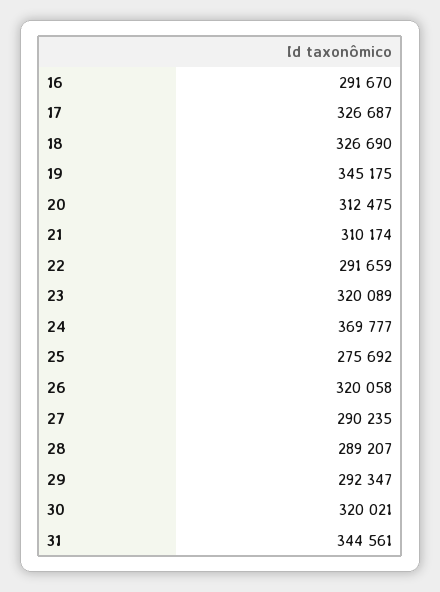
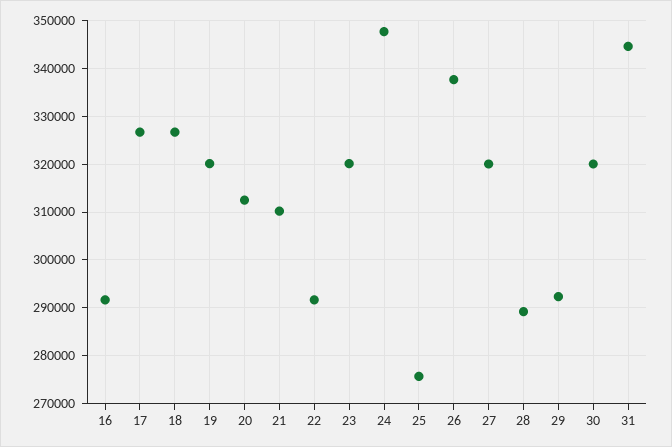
19: 345175 -> 320000
24: 369777 -> 348000
26: 320058 -> 338000
27: 290235 -> 320000

